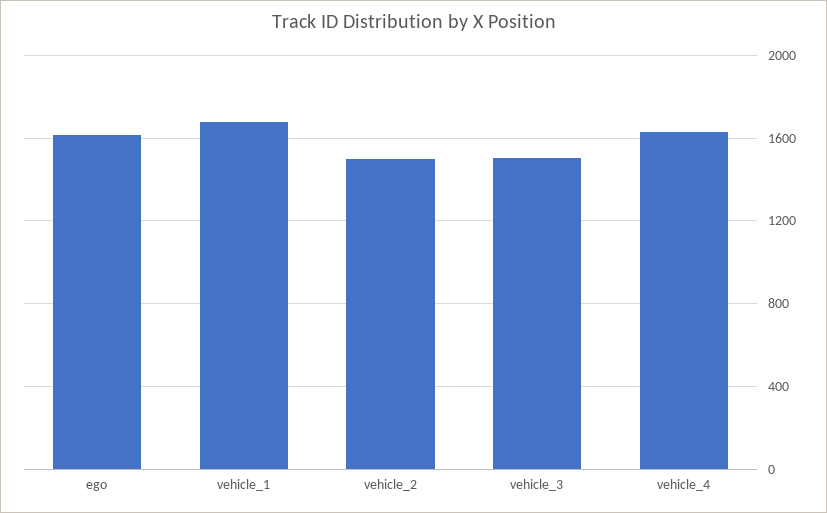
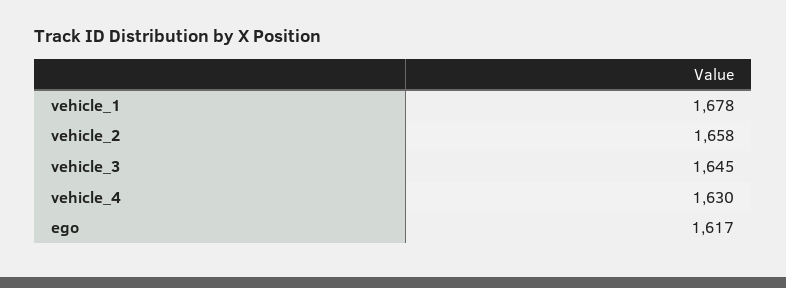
vehicle_2: 1500 -> 1658
vehicle_3: 1500 -> 1645

